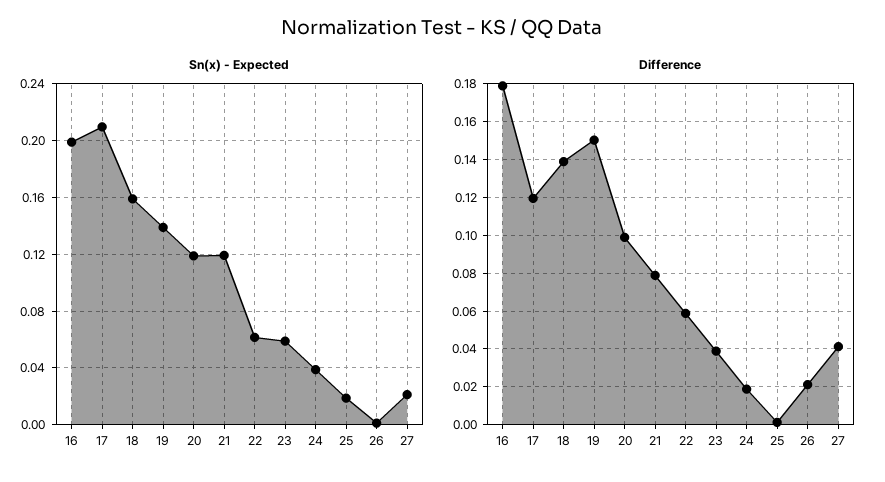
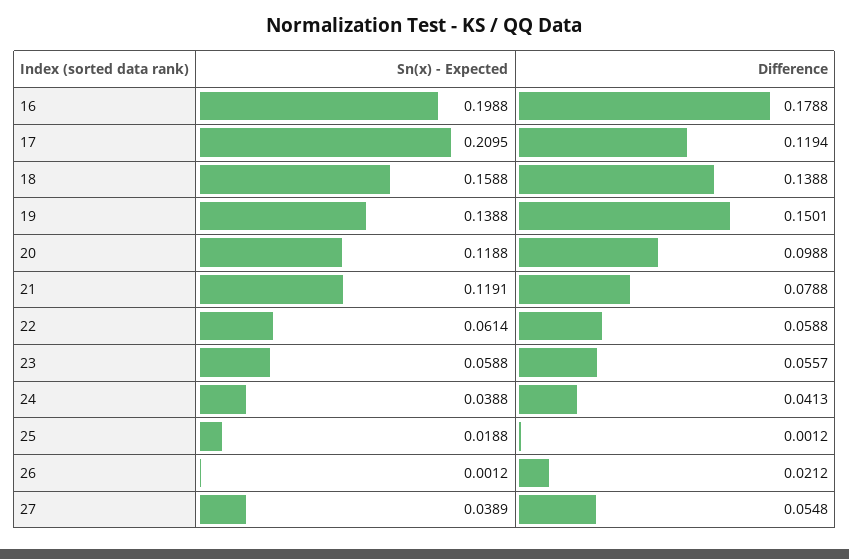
Sn(x) - Expected, 27: 0.02 -> 0.0389
Difference, 23: 0.04 -> 0.0557
Difference, 24: 0.02 -> 0.0413
Difference, 27: 0.04 -> 0.0548

